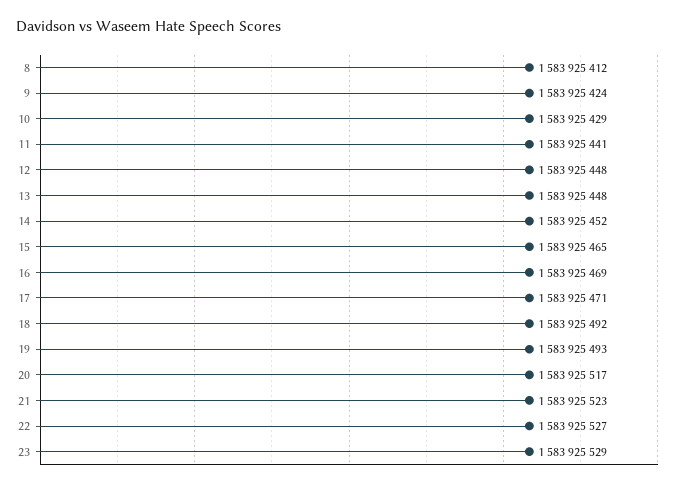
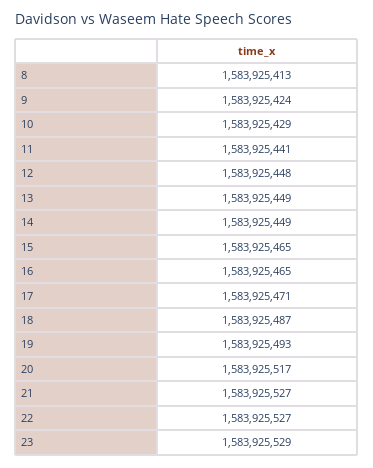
8: 1583925412 -> 1583925413
13: 1583925448 -> 1583925449
14: 1583925452 -> 1583925449
16: 1583925469 -> 1583925465
18: 1583925492 -> 1583925487
21: 1583925523 -> 1583925527

